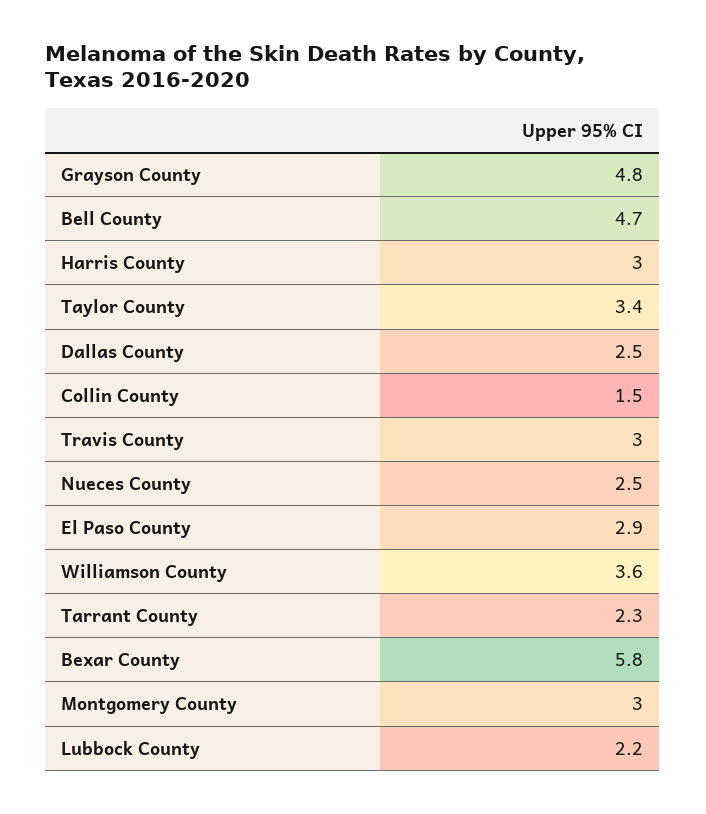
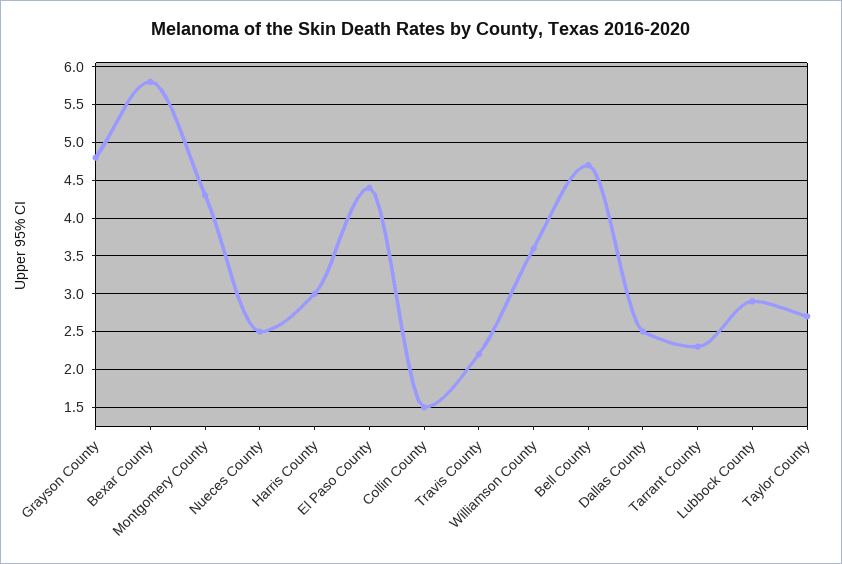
Taylor County: 3.4 -> 2.7
Travis County: 3 -> 2.2
El Paso County: 2.9 -> 4.4
Montgomery County: 3 -> 4.3
Lubbock County: 2.2 -> 2.9

